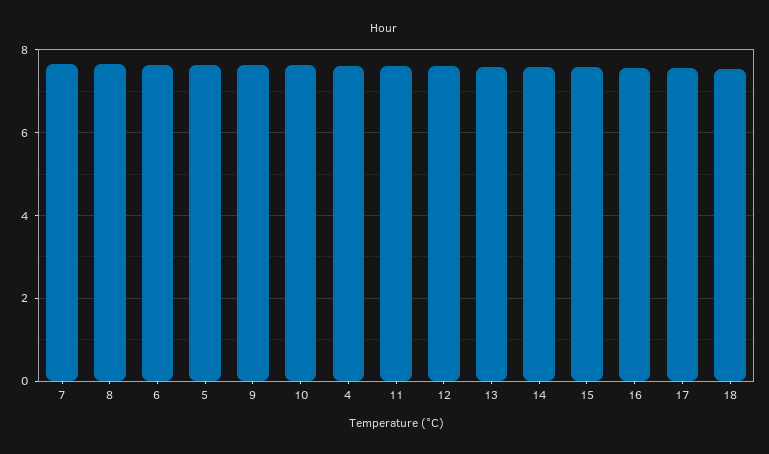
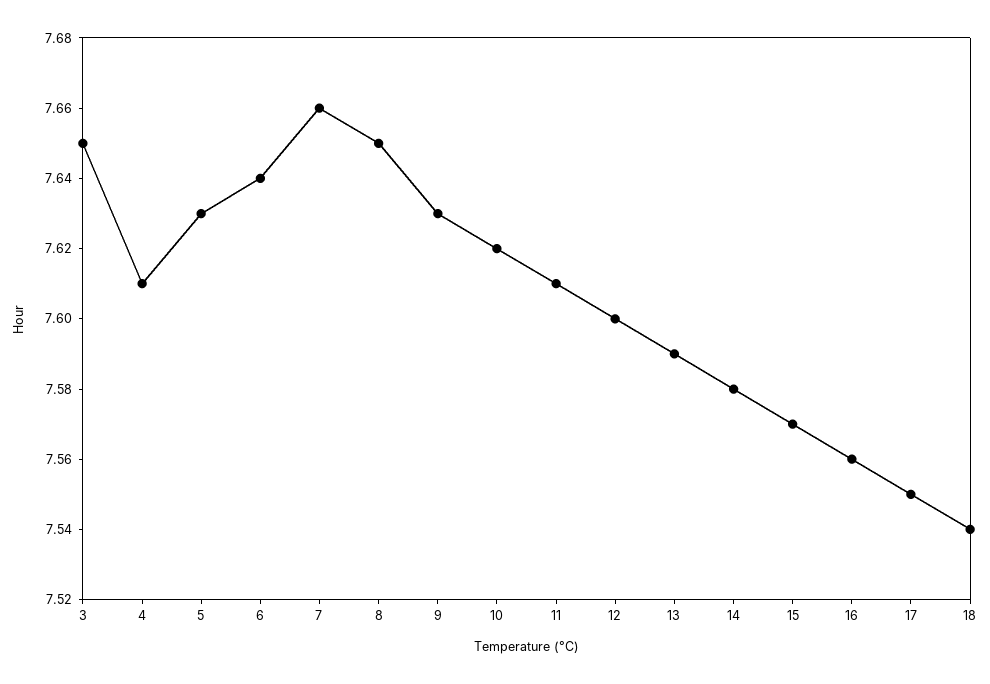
3: none -> 7.65

